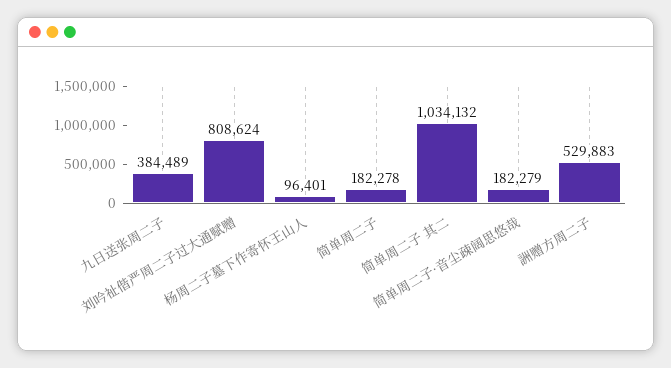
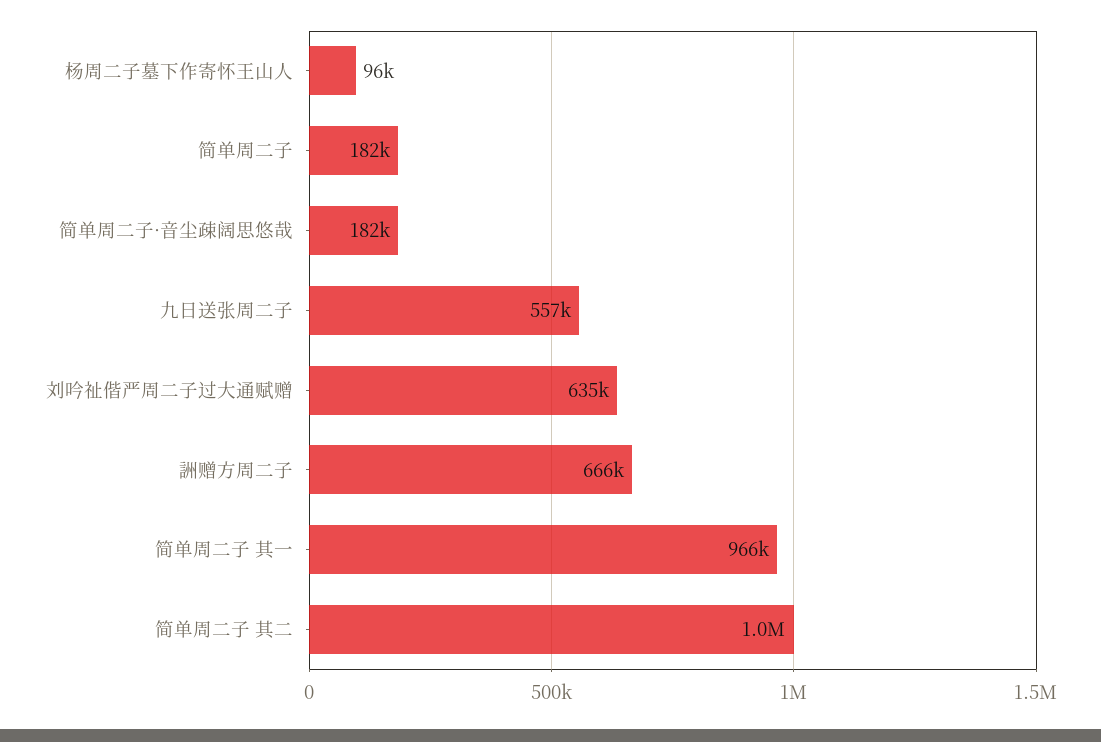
九日送张周二子: 384489 -> 557000
刘吟祉偕严周二子过大通赋赠: 808624 -> 635000
詶赠方周二子: 529883 -> 666000
简单周二子 其一: none -> 966000

